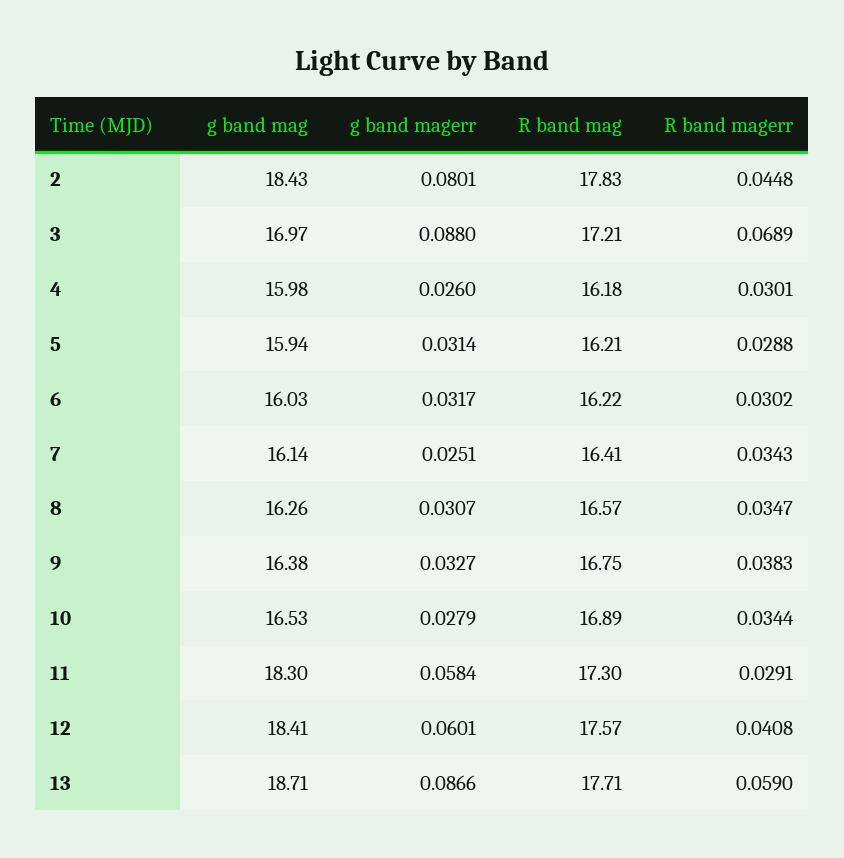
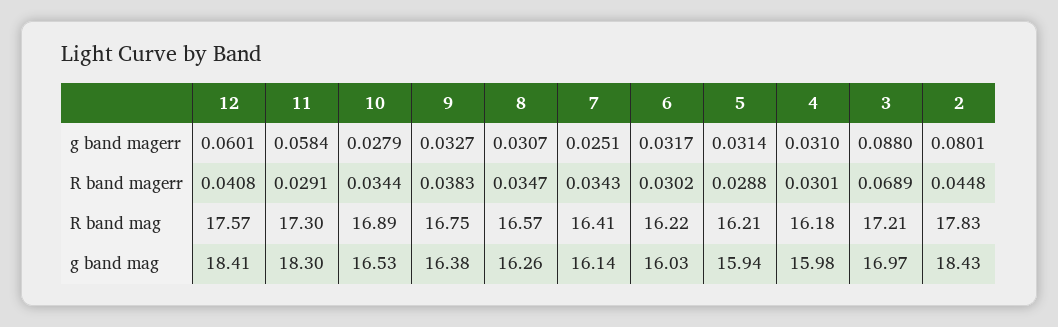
g band magerr, 4: 0.026 -> 0.031
g band mag, 13: 18.71 -> none
g band magerr, 13: 0.0866 -> none
R band mag, 13: 17.71 -> none
R band magerr, 13: 0.059 -> none

